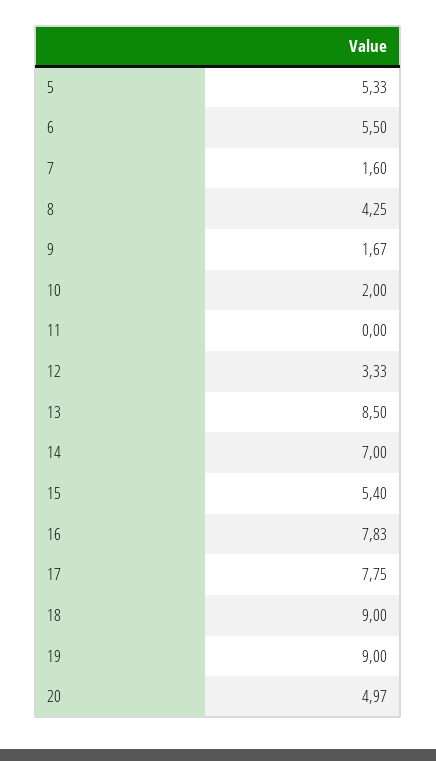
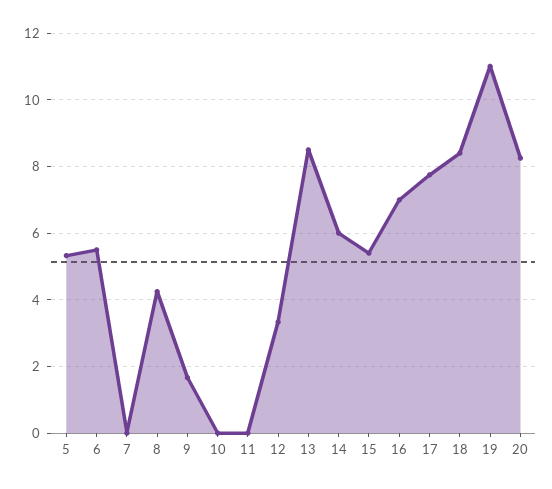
7: 1.6 -> 0
10: 2 -> 0
14: 7 -> 6
16: 7.83 -> 7
18: 9 -> 8.4
19: 9 -> 11
20: 4.97 -> 8.2

